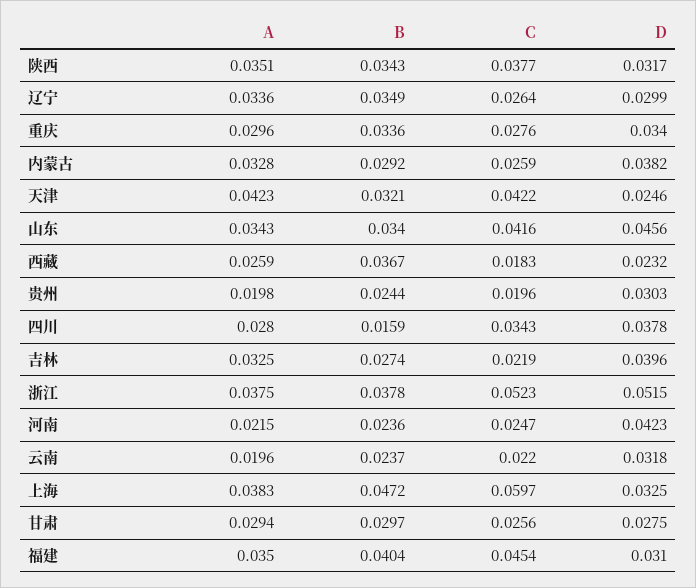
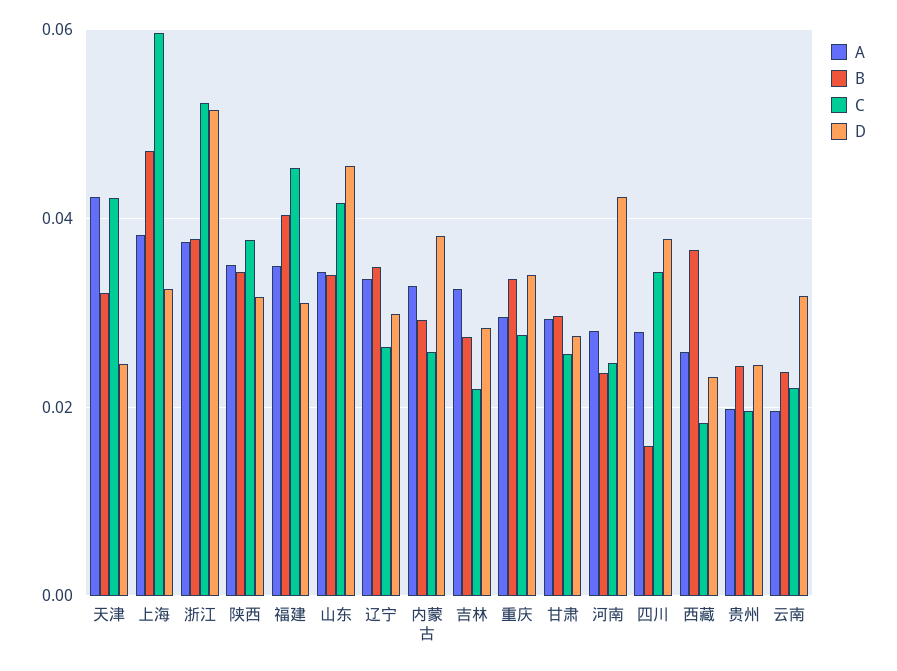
D, 贵州: 0.0303 -> 0.024
D, 吉林: 0.0396 -> 0.028
A, 河南: 0.0215 -> 0.028

